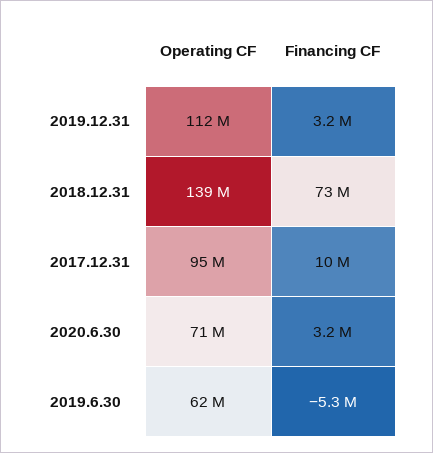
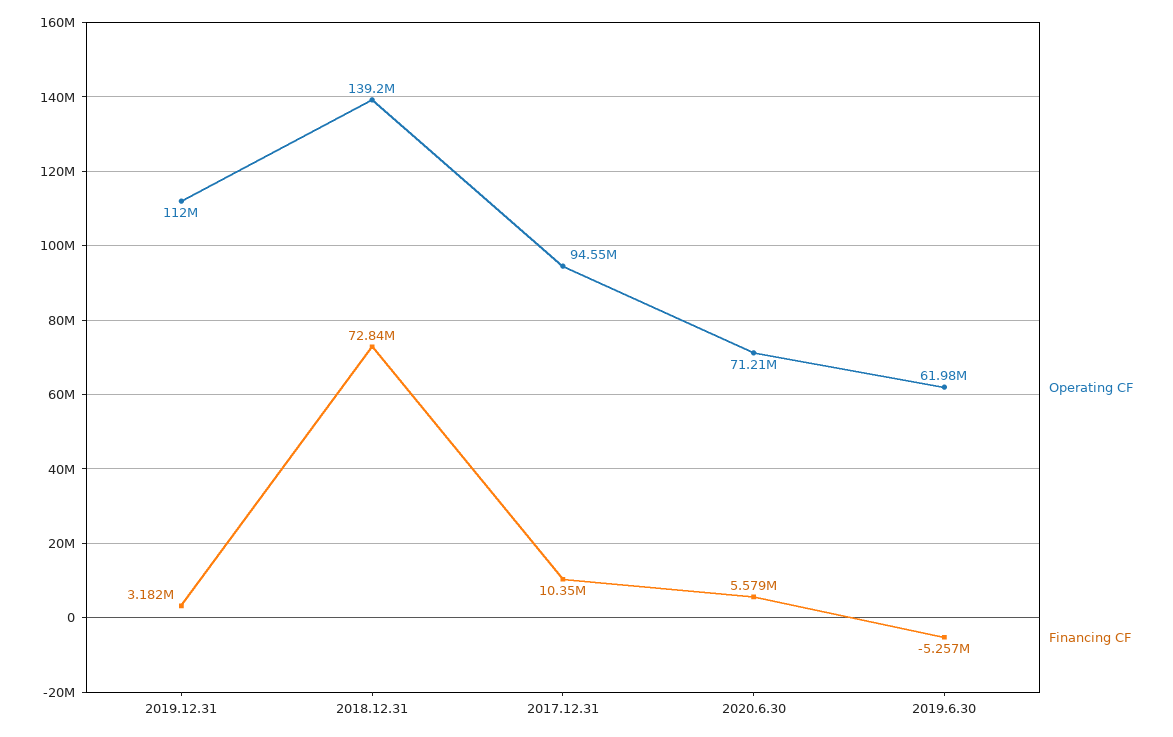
Financing CF, 2020.6.30: 3200000 -> 5579000

